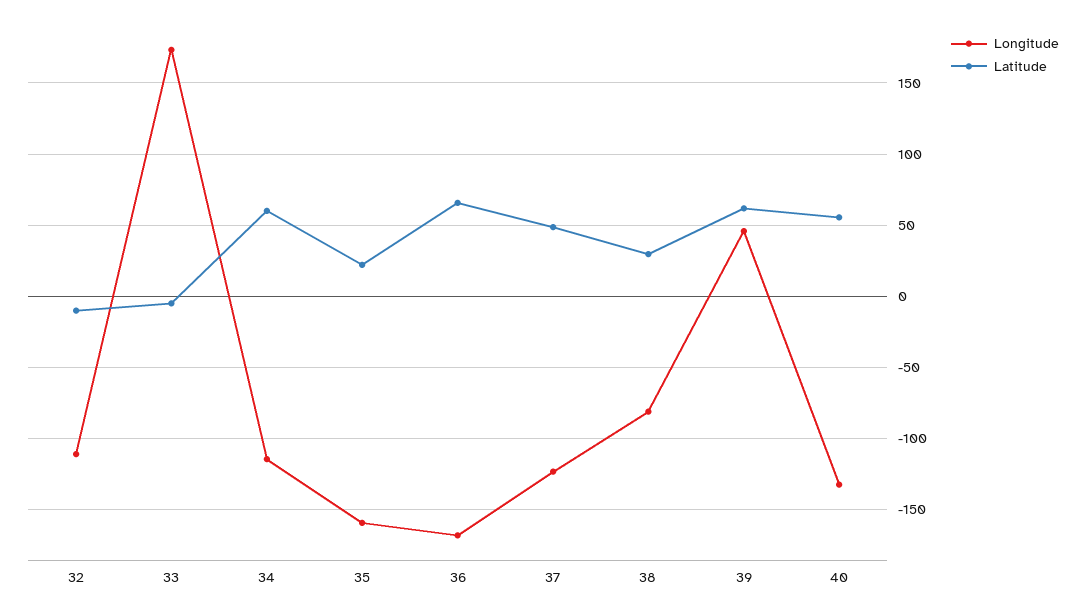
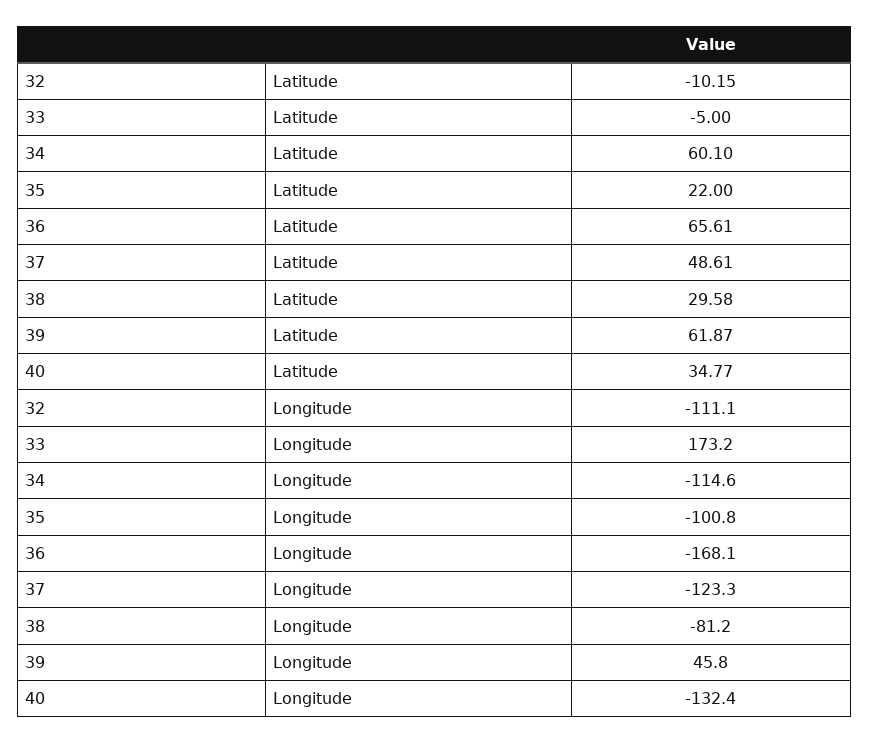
Longitude, 35: -160 -> -100.8
Latitude, 40: 55 -> 34.77

